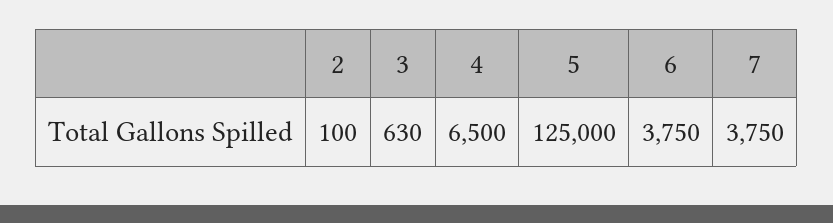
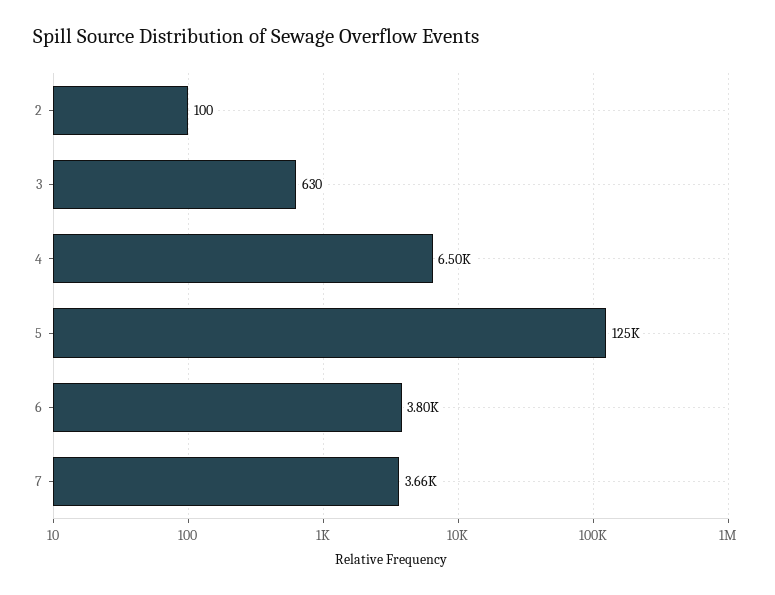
6: 3750 -> 3800
7: 3750 -> 3660

